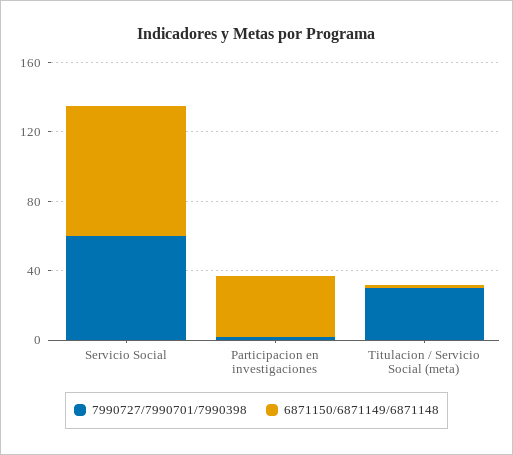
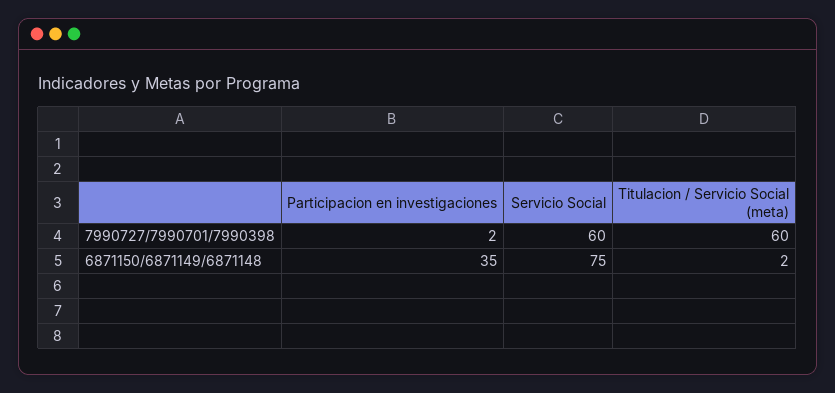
7990727/7990701/7990398, Titulacion / Servicio Social (meta): 30 -> 60

